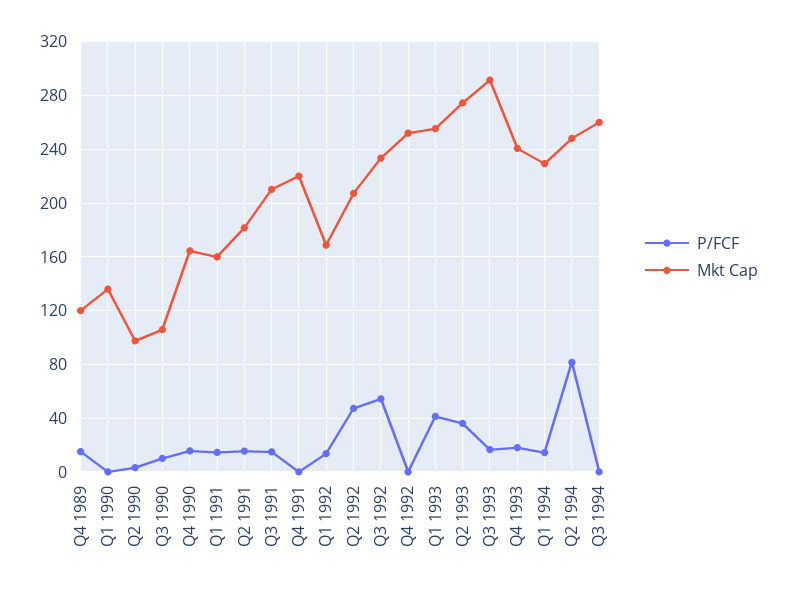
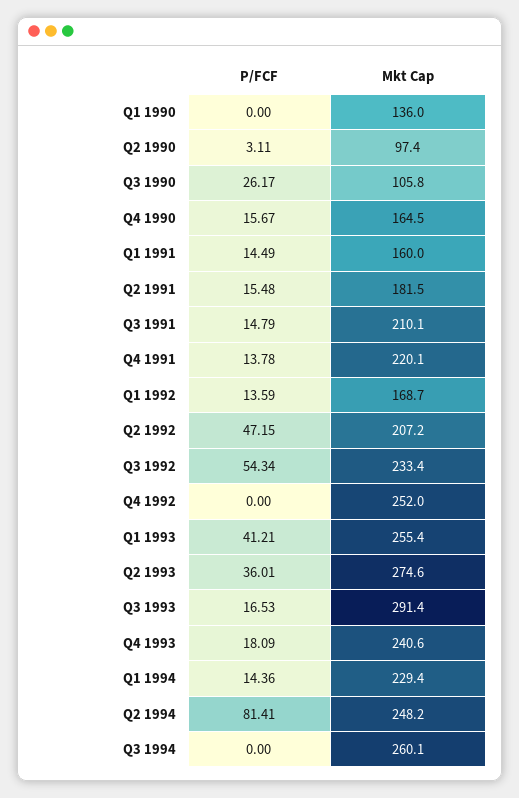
P/FCF, Q4 1989: 15 -> none
Mkt Cap, Q4 1989: 120 -> none
P/FCF, Q3 1990: 10 -> 26.17
P/FCF, Q4 1991: 0 -> 13.78

